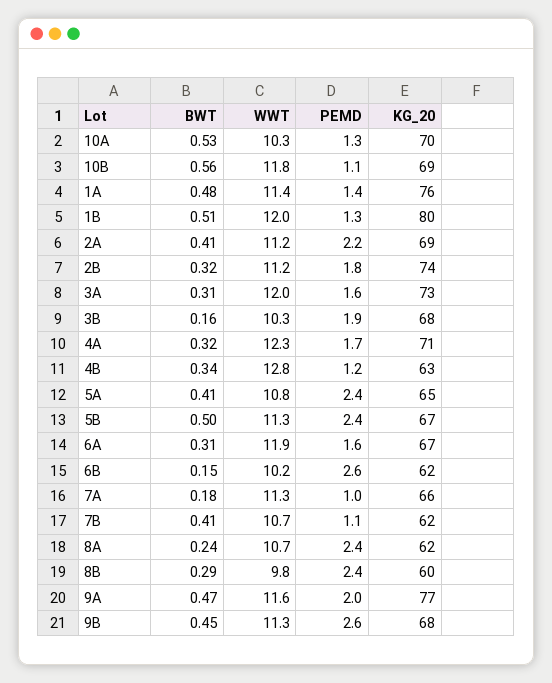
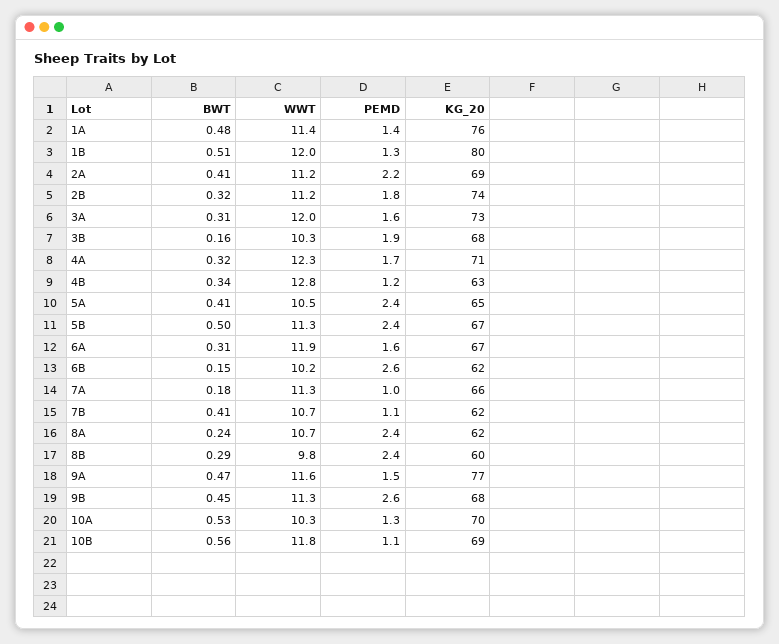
WWT, 5A: 10.8 -> 10.5
PEMD, 9A: 2 -> 1.5

